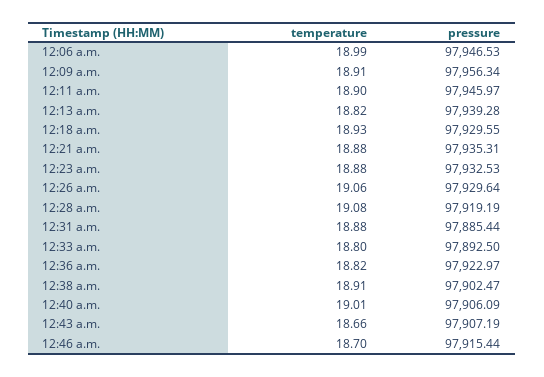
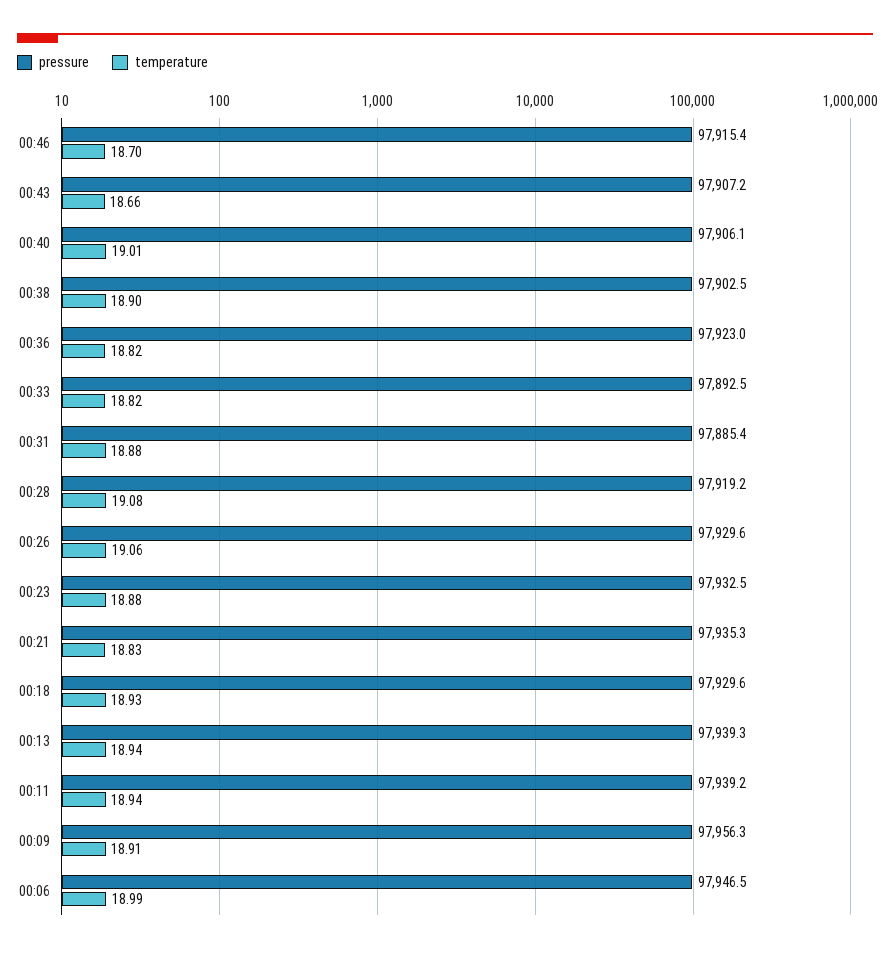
temperature, 12:11 a.m.: 18.9 -> 18.94
pressure, 12:11 a.m.: 97945.97 -> 97939.2
temperature, 12:13 a.m.: 18.82 -> 18.94
temperature, 12:21 a.m.: 18.88 -> 18.83
temperature, 12:33 a.m.: 18.8 -> 18.82
temperature, 12:38 a.m.: 18.91 -> 18.9

